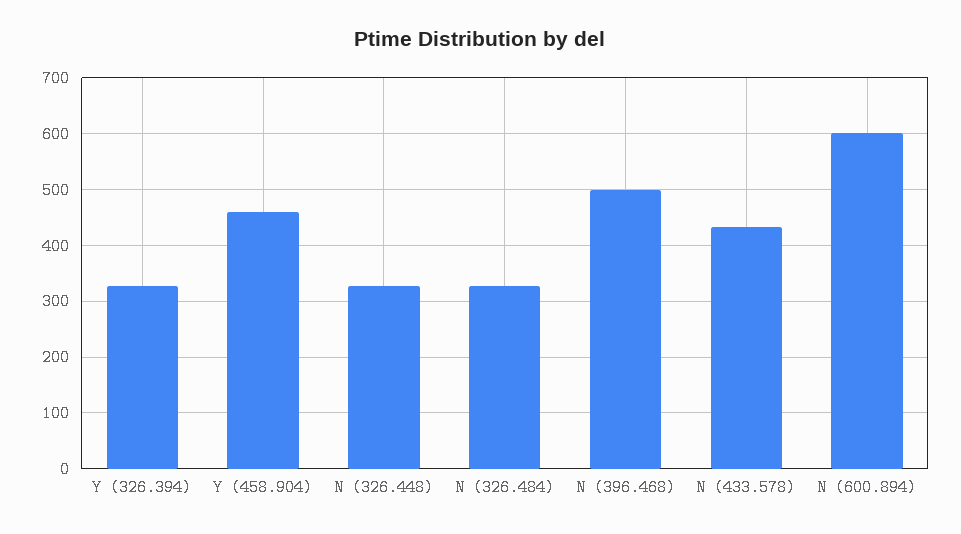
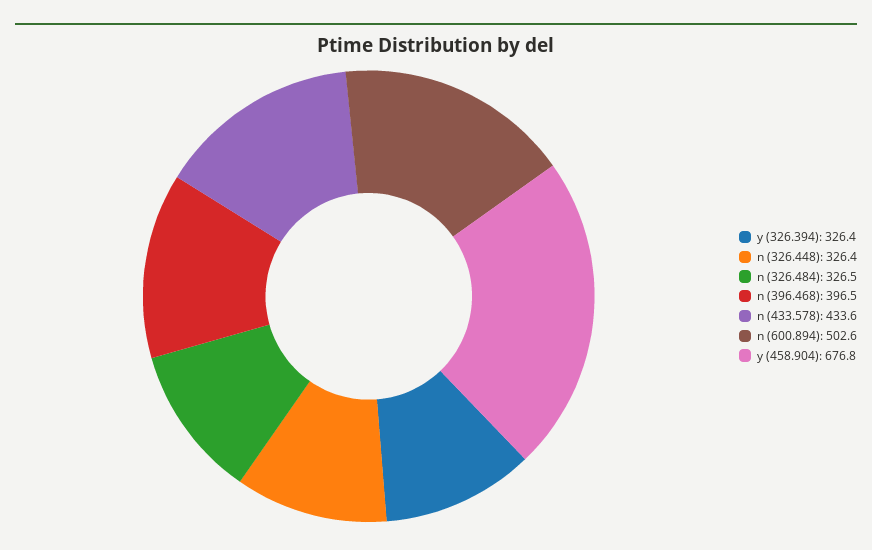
Y (458.904): 460 -> 676.8
N (396.468): 500 -> 396.5
N (600.894): 600 -> 502.6

